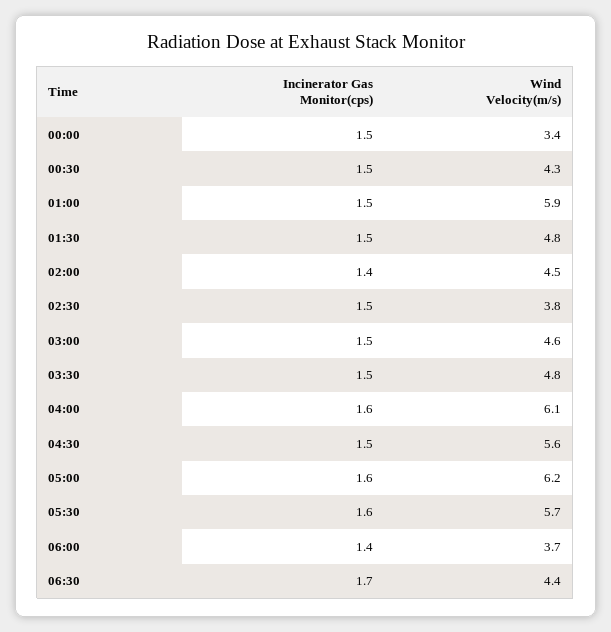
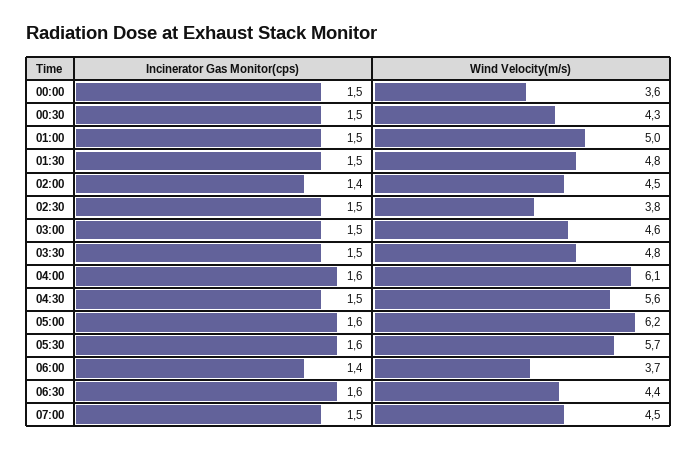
Wind Velocity(m/s), 00:00: 3.4 -> 3.6
Wind Velocity(m/s), 01:00: 5.9 -> 5
Incinerator Gas Monitor(cps), 06:30: 1.7 -> 1.6
Incinerator Gas Monitor(cps), 07:00: none -> 1.5
Wind Velocity(m/s), 07:00: none -> 4.5

